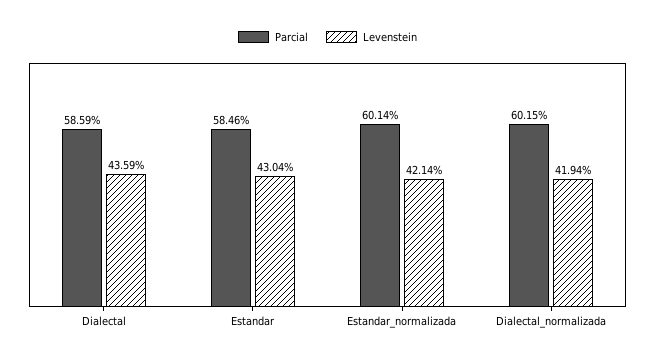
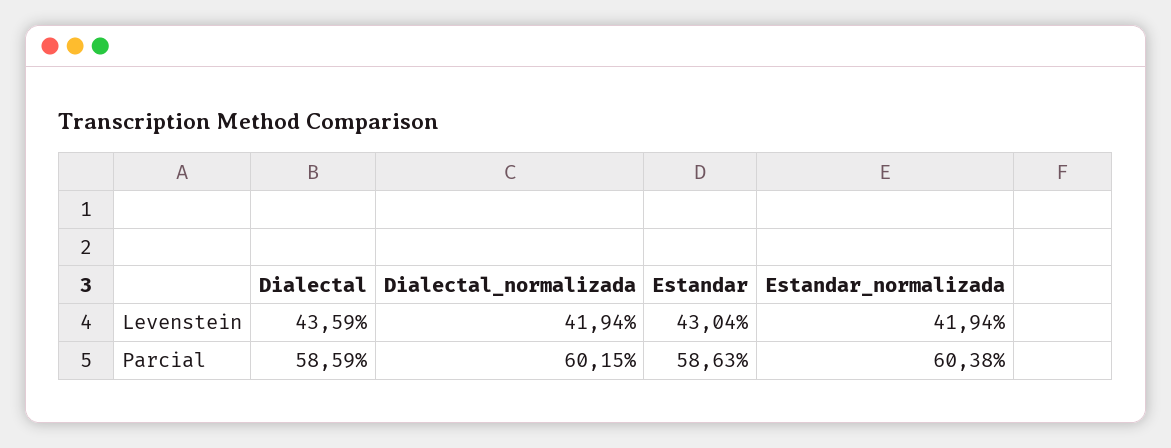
Parcial, Estandar: 58.46 -> 58.63
Parcial, Estandar_normalizada: 60.14 -> 60.38
Levenstein, Estandar_normalizada: 42.14 -> 41.94

